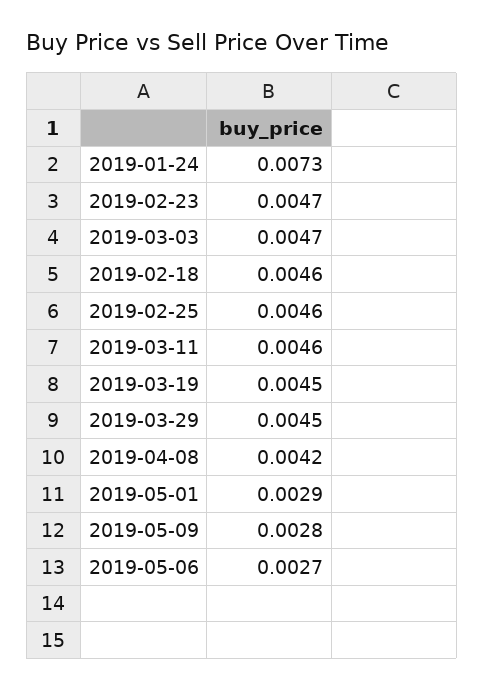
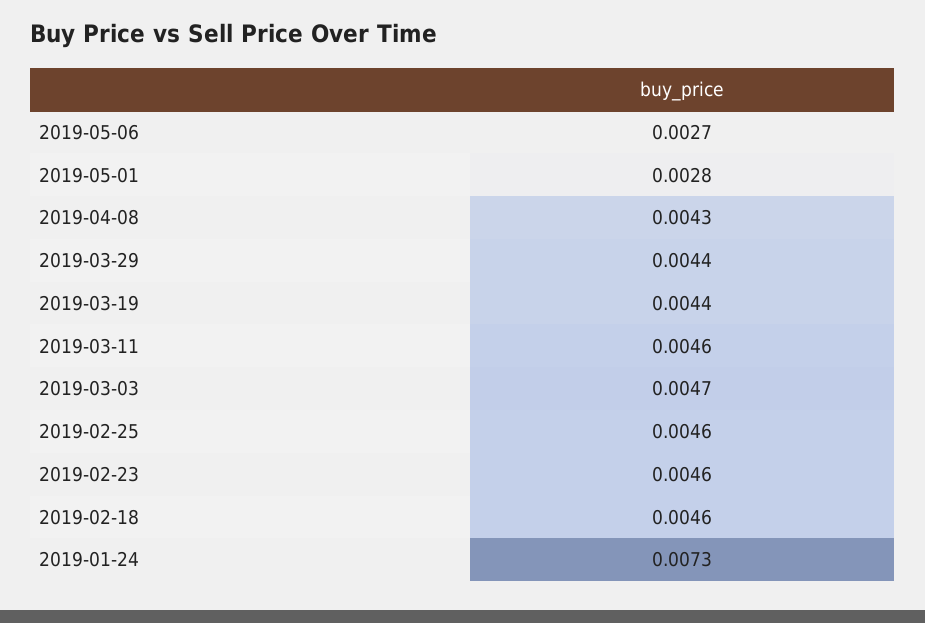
2019-02-23: 0.0047 -> 0.0046
2019-03-19: 0.0045 -> 0.0044
2019-03-29: 0.0045 -> 0.0044
2019-04-08: 0.0042 -> 0.0043
2019-05-01: 0.0029 -> 0.0028
2019-05-09: 0.0028 -> none

